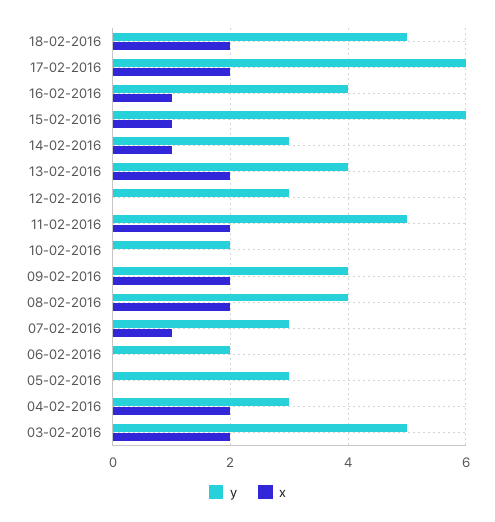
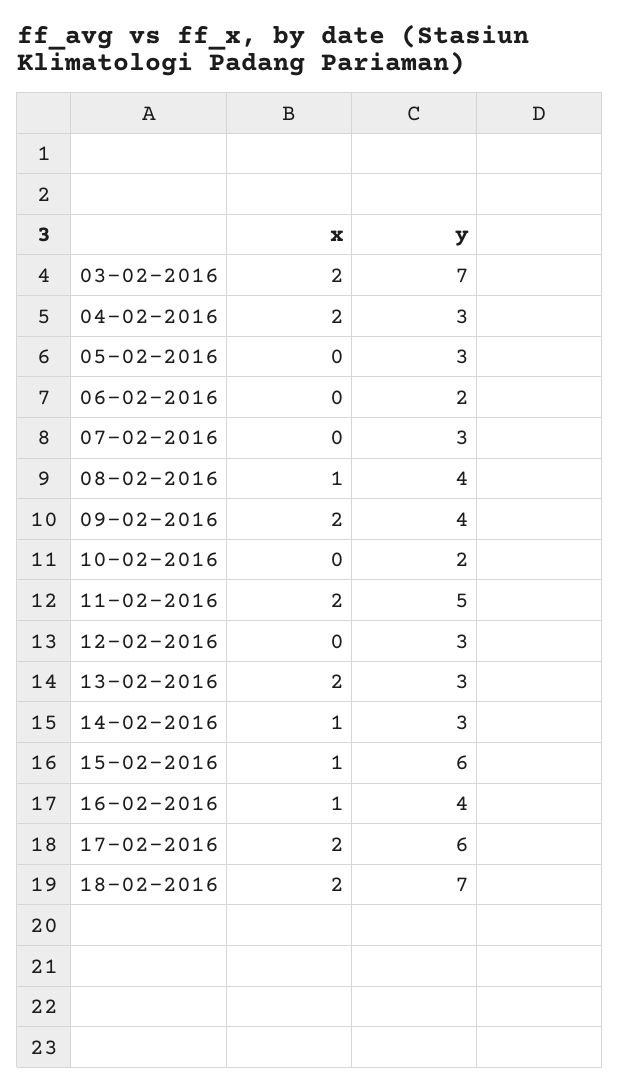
y, 18-02-2016: 5 -> 7
y, 13-02-2016: 4 -> 3
x, 08-02-2016: 2 -> 1
x, 07-02-2016: 1 -> 0
y, 03-02-2016: 5 -> 7

